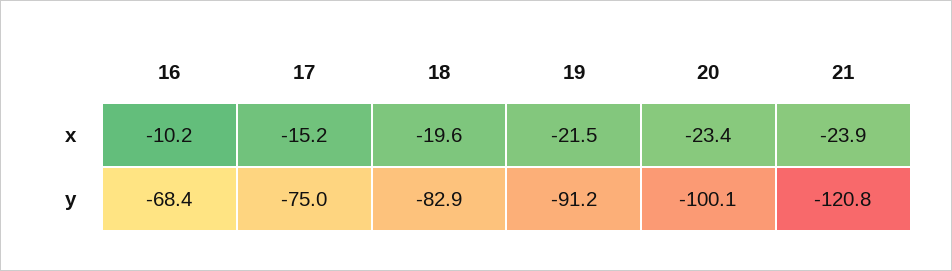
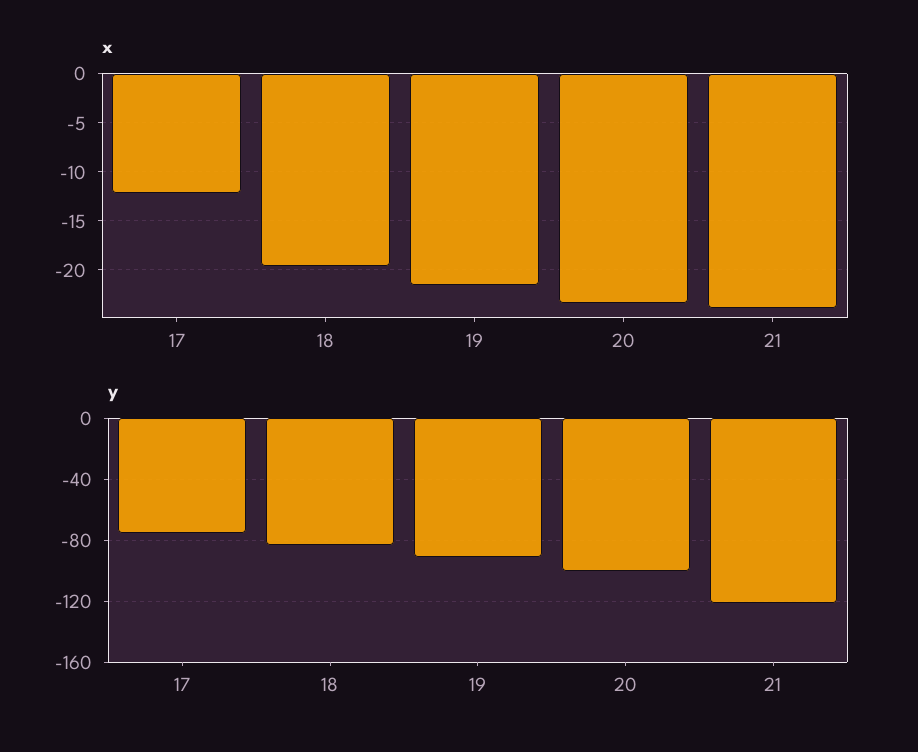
x, 16: -10.2 -> none
x, 17: -15.2 -> -12
y, 16: -68.4 -> none

